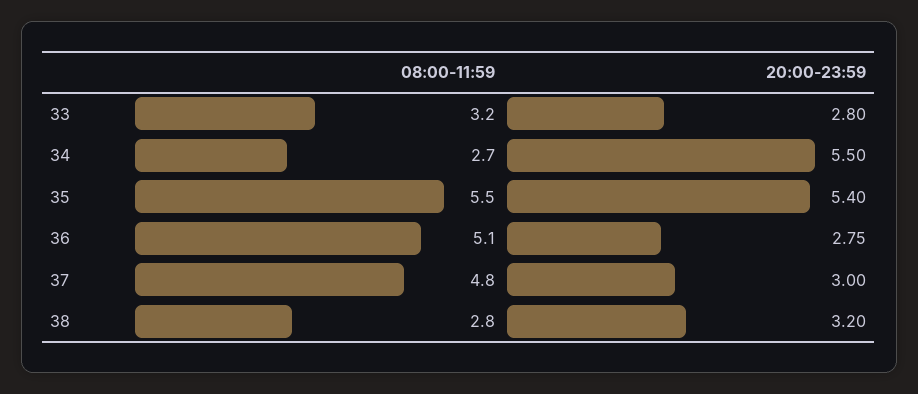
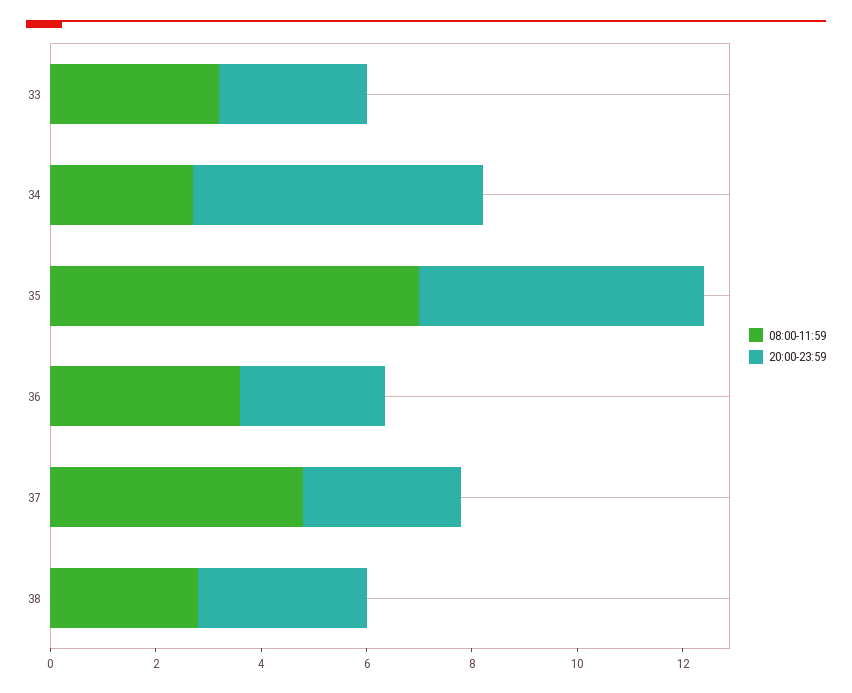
08:00-11:59, 35: 5.5 -> 7
08:00-11:59, 36: 5.1 -> 3.5

